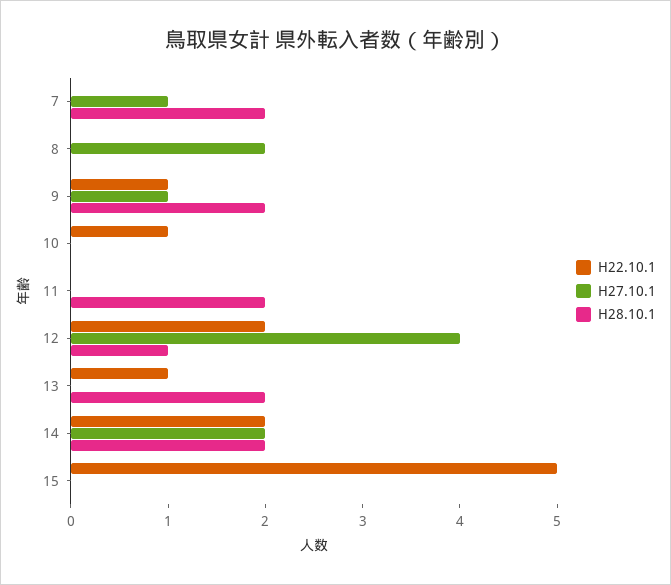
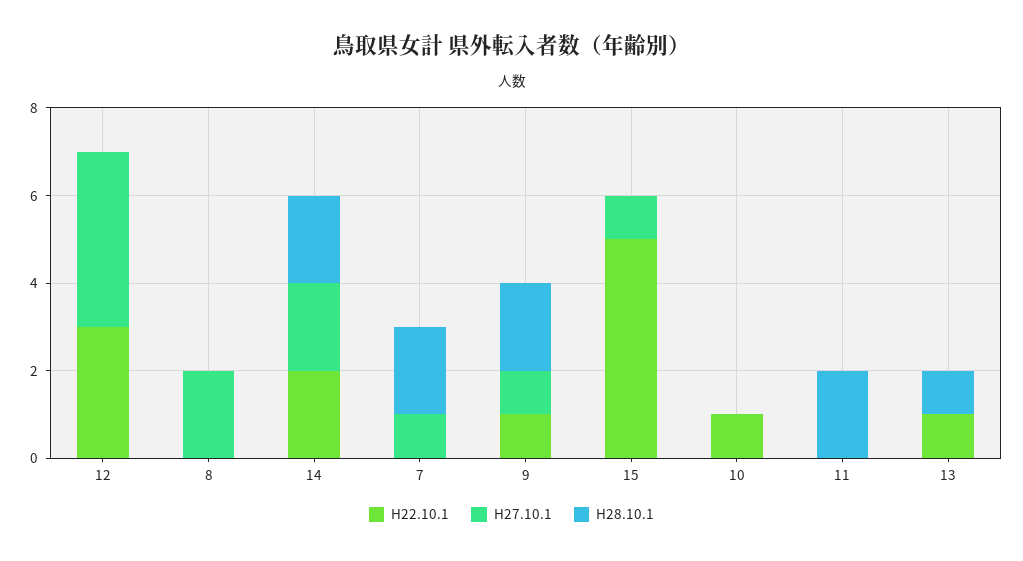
H22.10.1, 12: 2 -> 3
H28.10.1, 12: 1 -> 0
H28.10.1, 13: 2 -> 1
H27.10.1, 15: 0 -> 1

